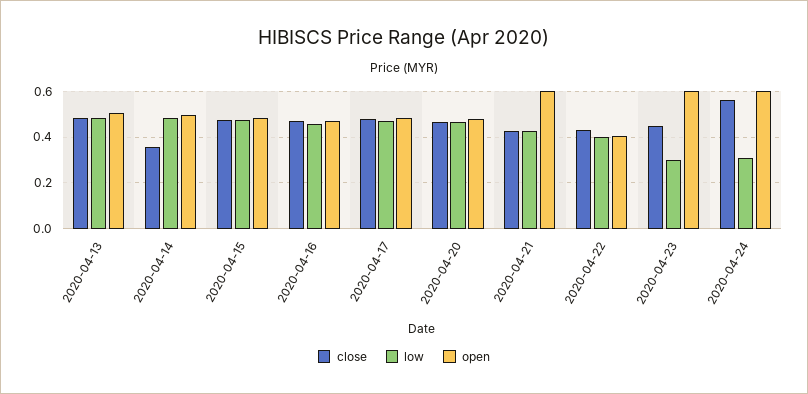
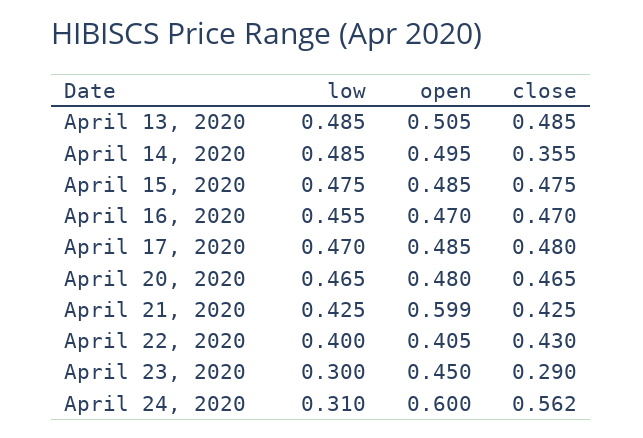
close, 2020-04-23: 0.45 -> 0.29
open, 2020-04-23: 0.6 -> 0.45

